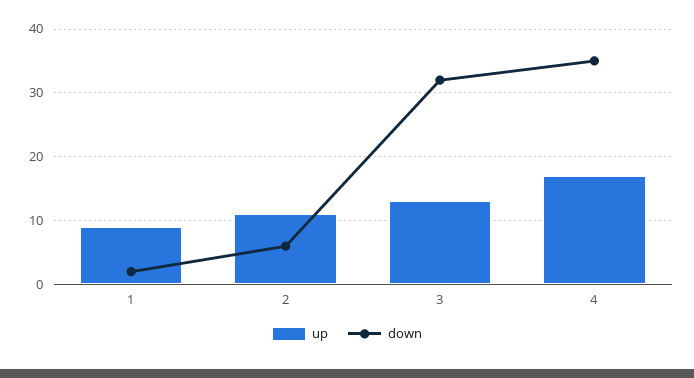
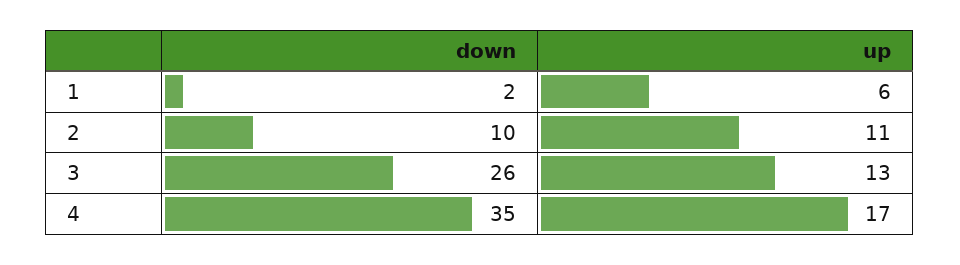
up, 1: 9 -> 6
down, 2: 6 -> 10
down, 3: 32 -> 26

